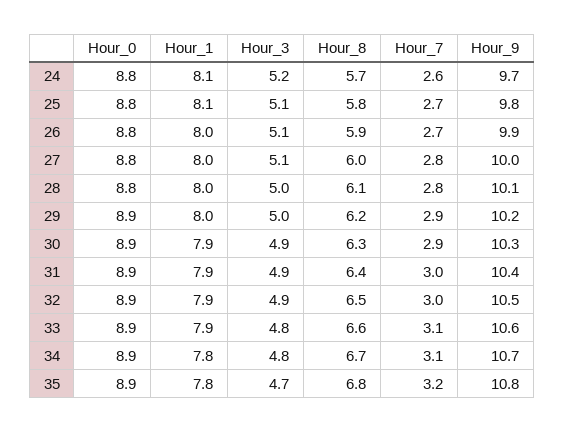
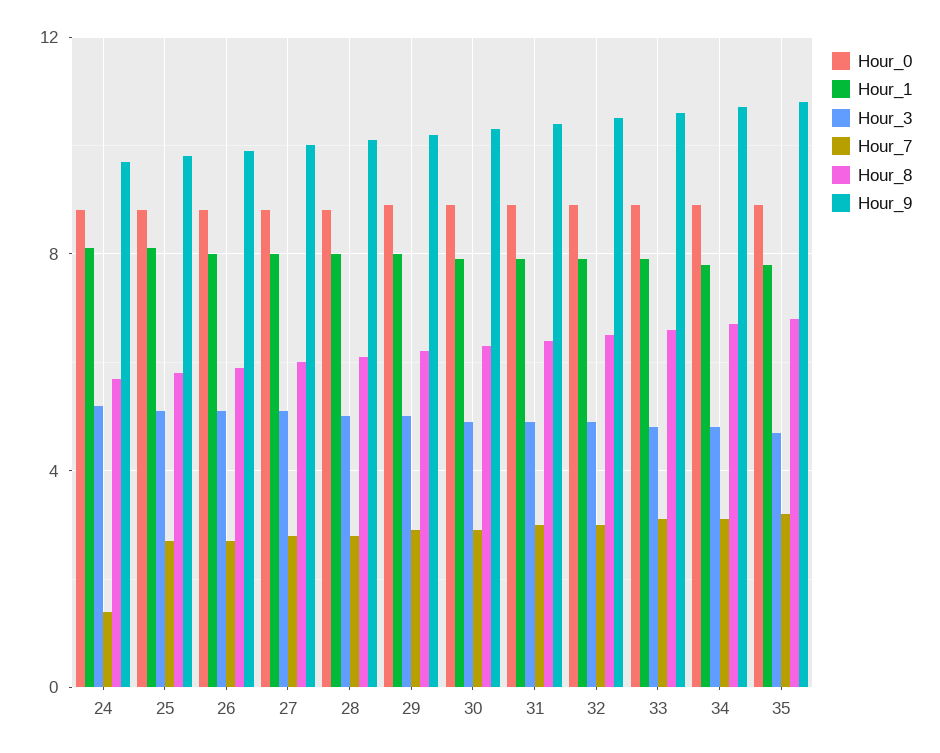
Hour_7, 24: 2.6 -> 1.5

